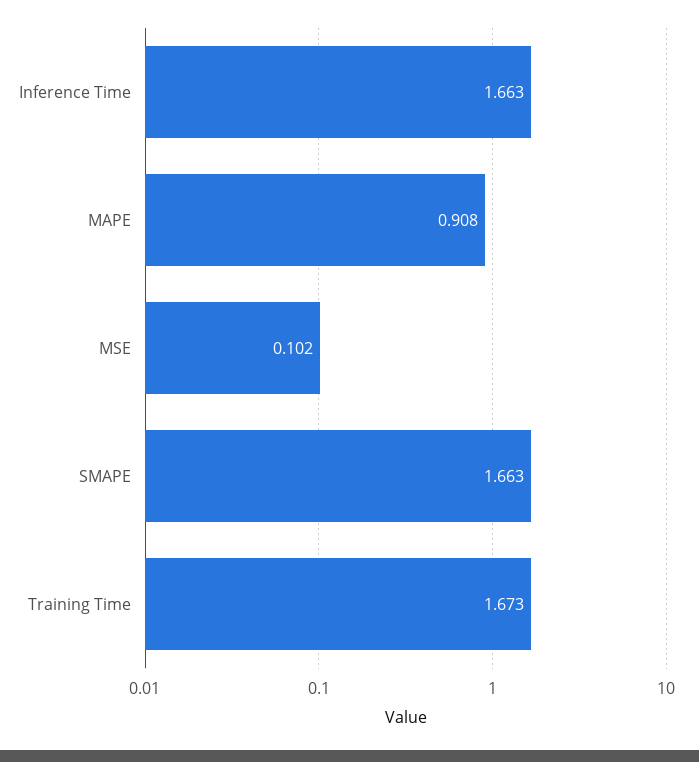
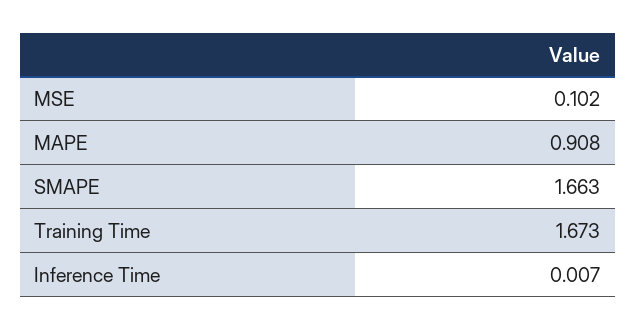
Inference Time: 1.663 -> 0.007

